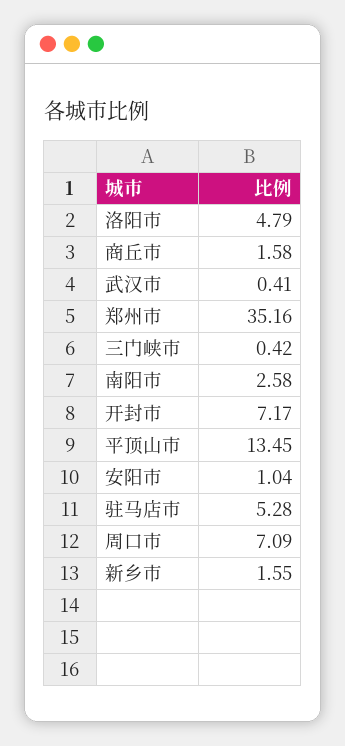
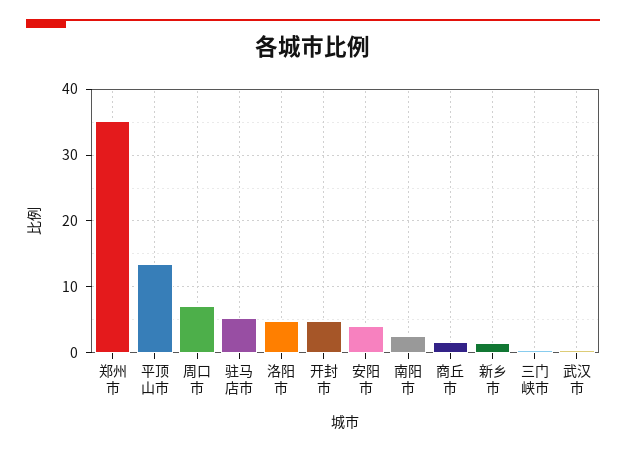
开封市: 7.17 -> 5
安阳市: 1.04 -> 4

